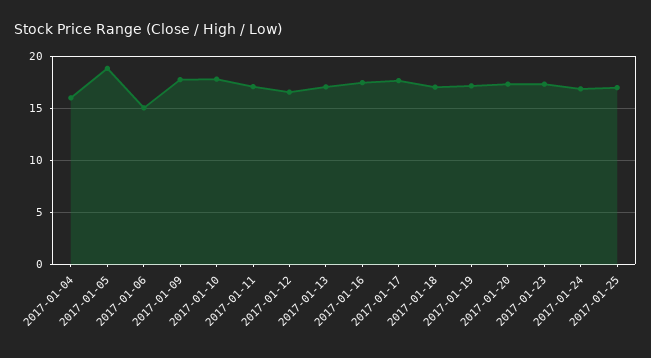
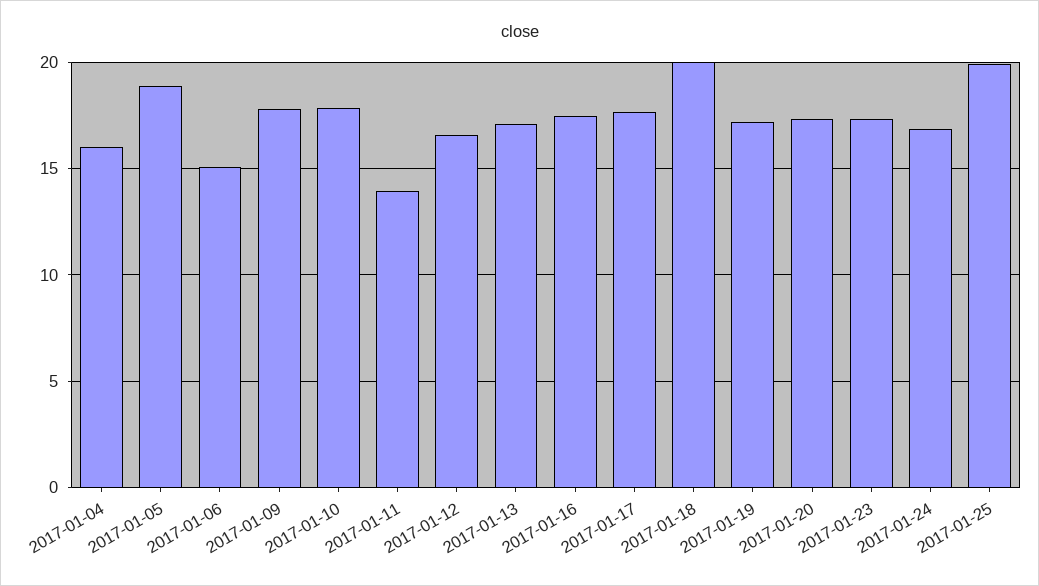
2017-01-11: 17 -> 14
2017-01-18: 17 -> 20
2017-01-25: 17 -> 20

